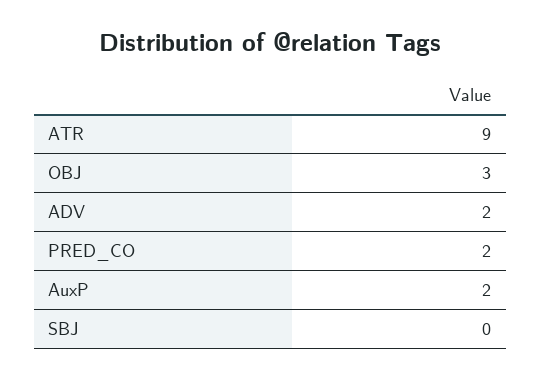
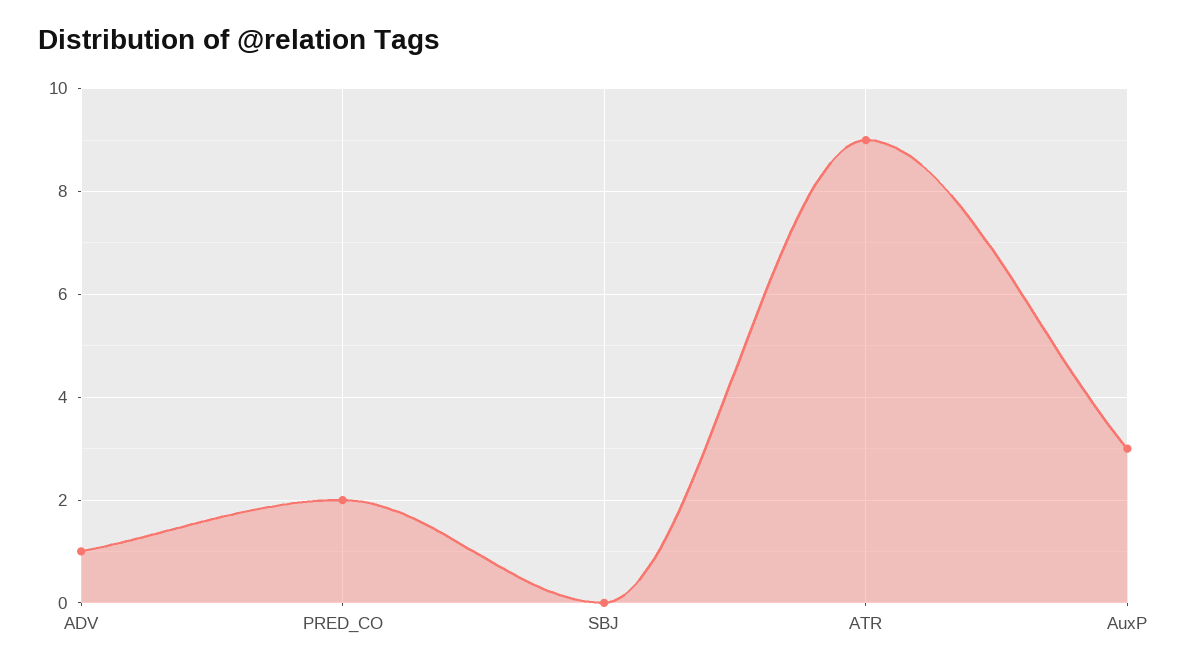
OBJ: 3 -> none
ADV: 2 -> 1
AuxP: 2 -> 3

